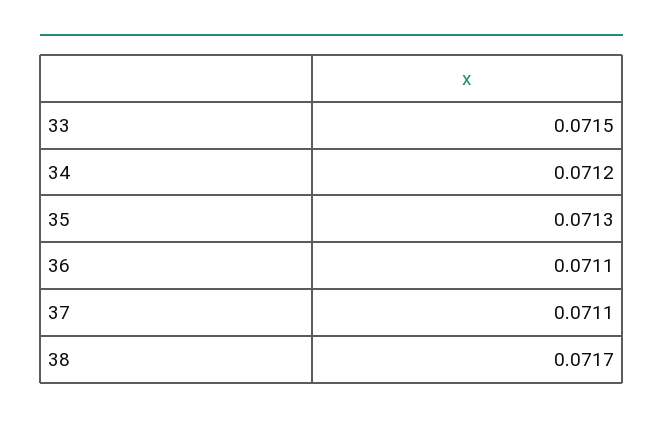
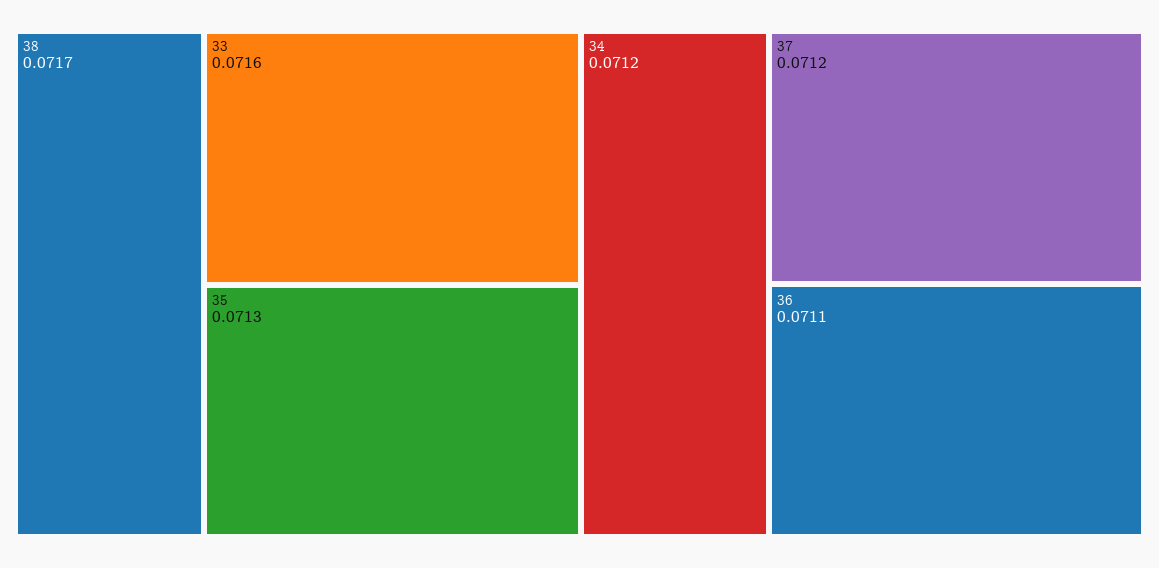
33: 0.0715 -> 0.0716
37: 0.0711 -> 0.0712

